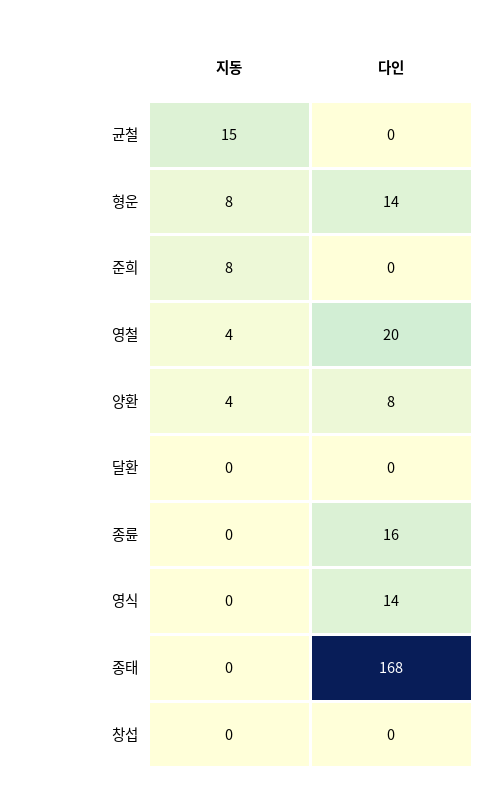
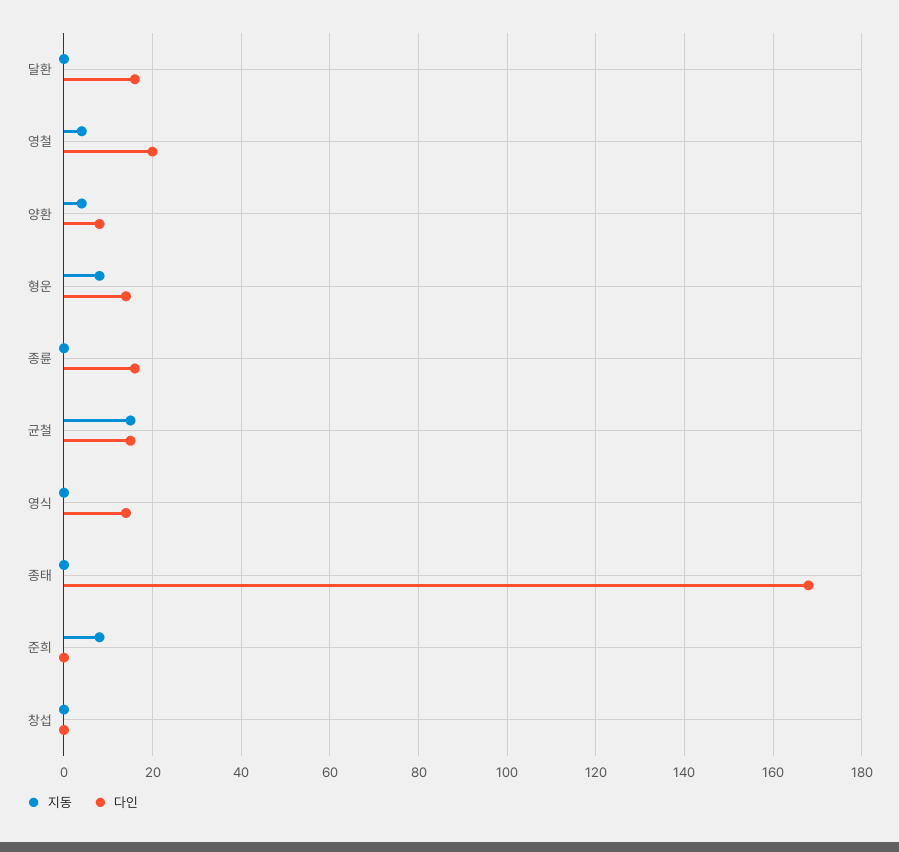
다인, 균철: 0 -> 15
다인, 달환: 0 -> 15

